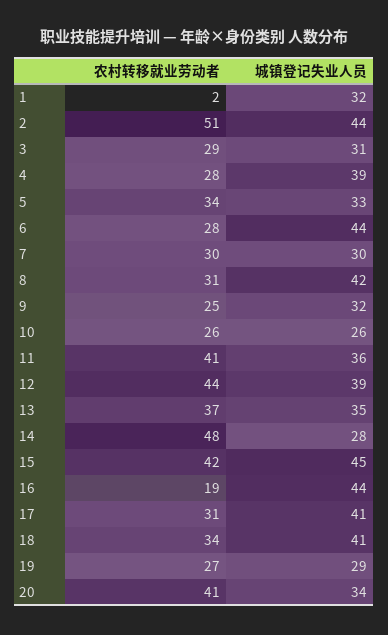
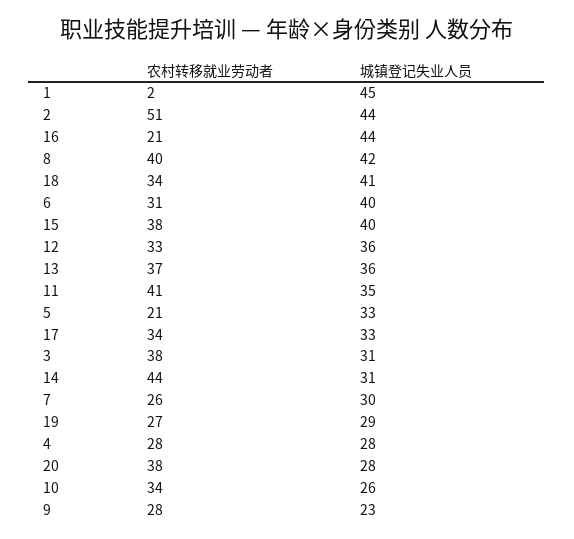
城镇登记失业人员, 1: 32 -> 45
农村转移就业劳动者, 3: 29 -> 38
城镇登记失业人员, 4: 39 -> 28
农村转移就业劳动者, 5: 34 -> 21
农村转移就业劳动者, 6: 28 -> 31
城镇登记失业人员, 6: 44 -> 40
农村转移就业劳动者, 7: 30 -> 26
农村转移就业劳动者, 8: 31 -> 40
农村转移就业劳动者, 9: 25 -> 28
城镇登记失业人员, 9: 32 -> 23
农村转移就业劳动者, 10: 26 -> 34
城镇登记失业人员, 11: 36 -> 35
农村转移就业劳动者, 12: 44 -> 33
城镇登记失业人员, 12: 39 -> 36
城镇登记失业人员, 13: 35 -> 36
农村转移就业劳动者, 14: 48 -> 44
城镇登记失业人员, 14: 28 -> 31
农村转移就业劳动者, 15: 42 -> 38
城镇登记失业人员, 15: 45 -> 40
农村转移就业劳动者, 16: 19 -> 21
农村转移就业劳动者, 17: 31 -> 34
城镇登记失业人员, 17: 41 -> 33
农村转移就业劳动者, 20: 41 -> 38
城镇登记失业人员, 20: 34 -> 28

